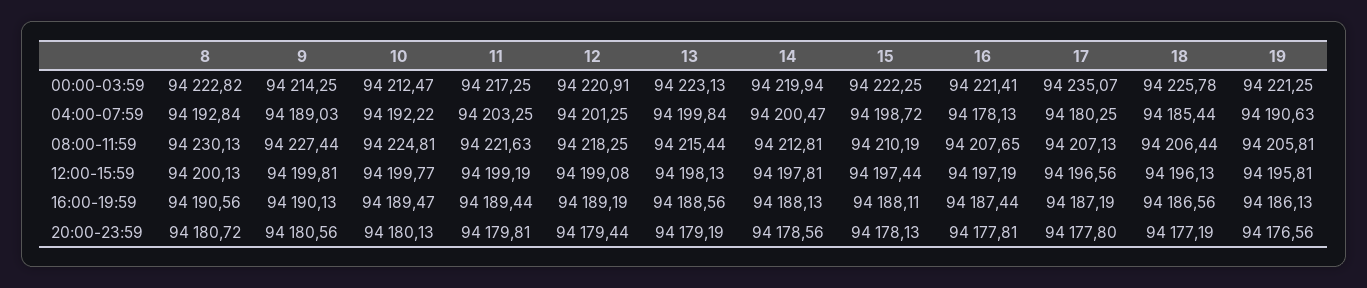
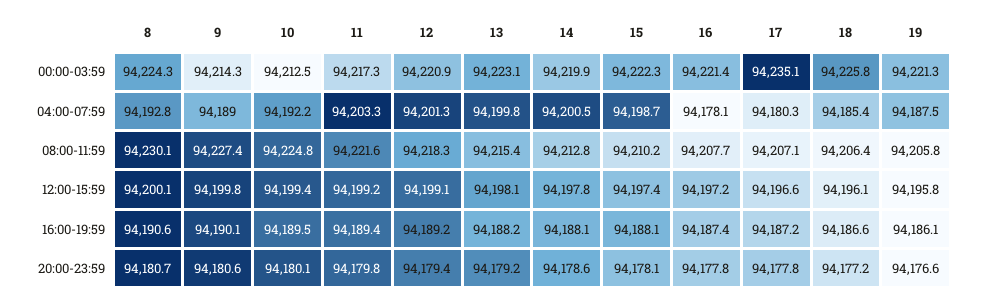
8, 00:00-03:59: 94222.82 -> 94224.3
19, 04:00-07:59: 94190.63 -> 94187.5
10, 12:00-15:59: 94199.77 -> 94199.4
13, 16:00-19:59: 94188.56 -> 94188.2

